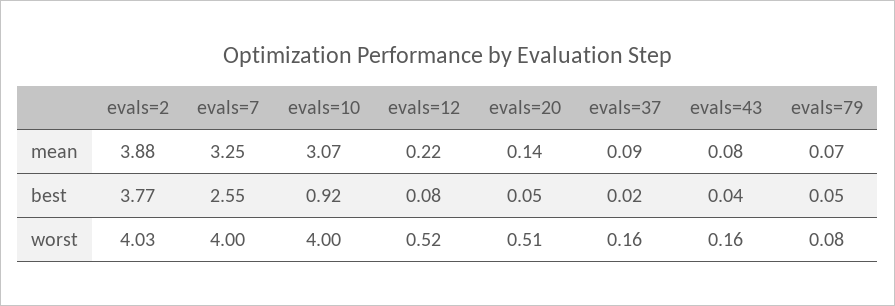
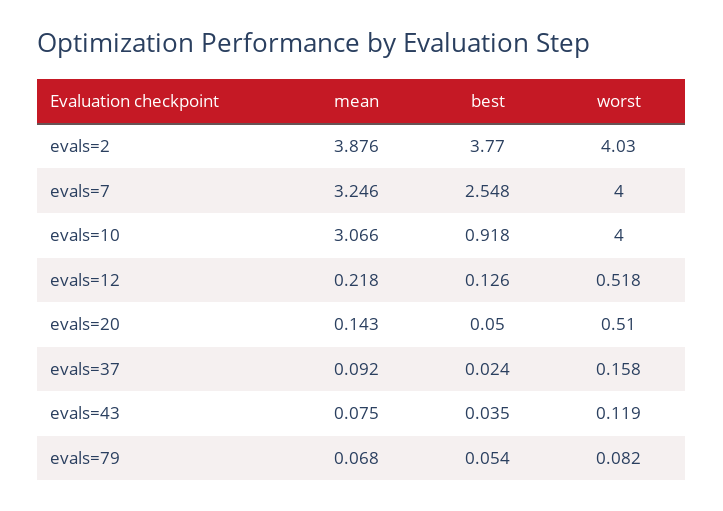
evals=12, best: 0.08 -> 0.126
evals=43, worst: 0.16 -> 0.119

